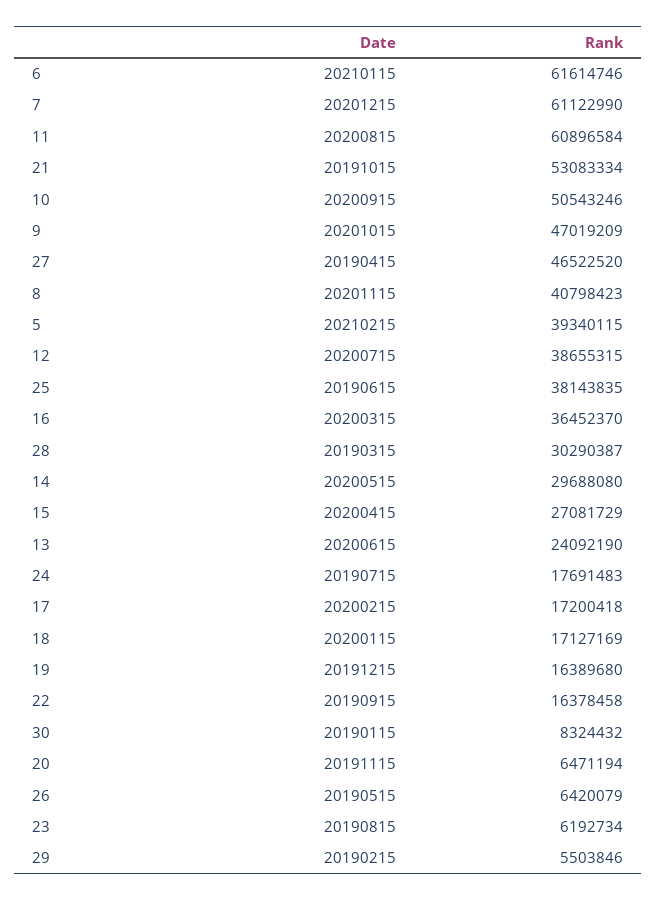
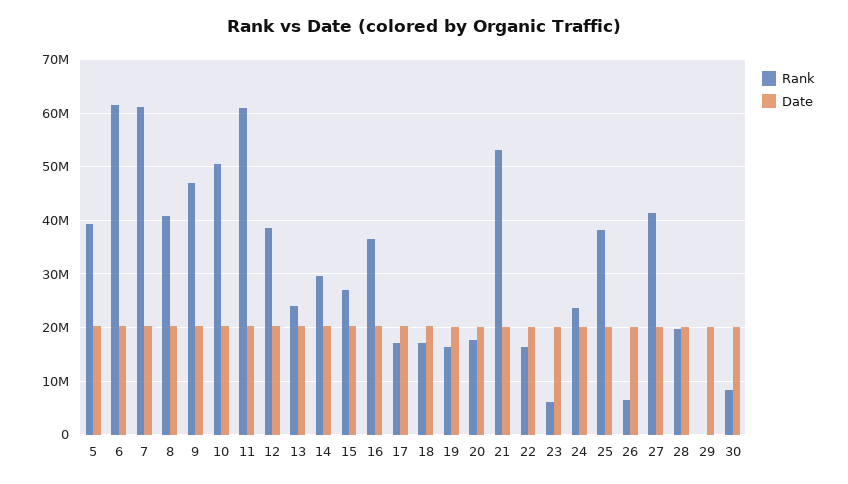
Rank, 27: 46522520 -> 42000000
Rank, 28: 30290387 -> 20000000
Rank, 24: 17691483 -> 24000000
Rank, 20: 6471194 -> 18000000
Rank, 29: 5503846 -> 0

